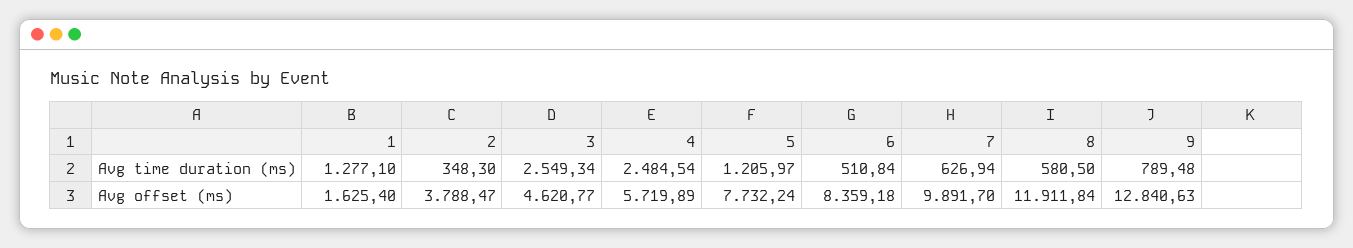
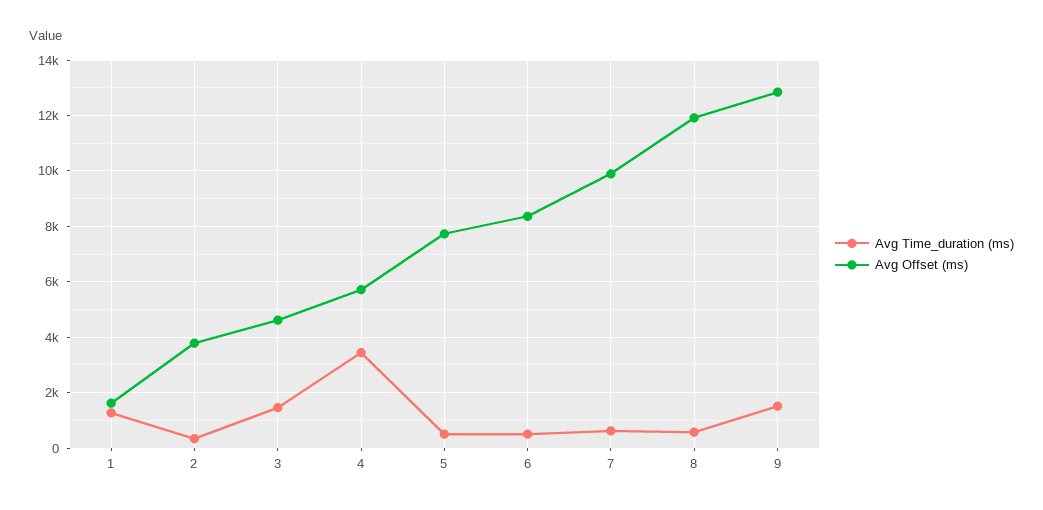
Avg time duration (ms), 3: 2549.34 -> 1500
Avg time duration (ms), 4: 2484.54 -> 3500
Avg time duration (ms), 5: 1205.97 -> 500
Avg time duration (ms), 9: 789.48 -> 1500

